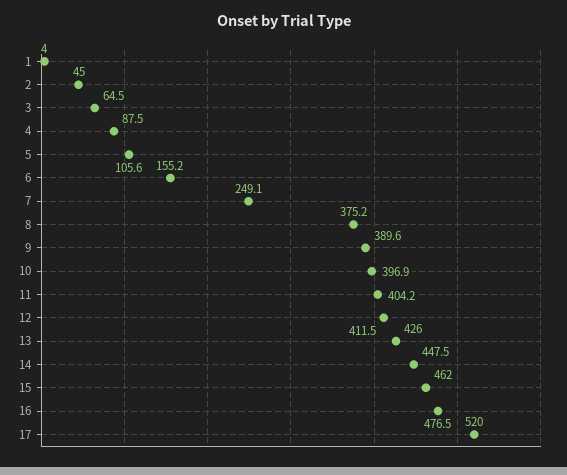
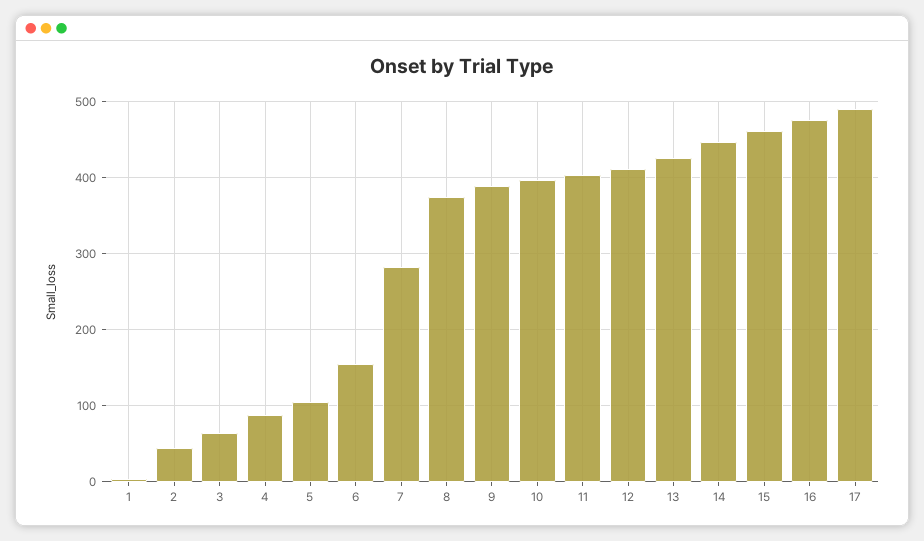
7: 249.1 -> 280
17: 520 -> 490

